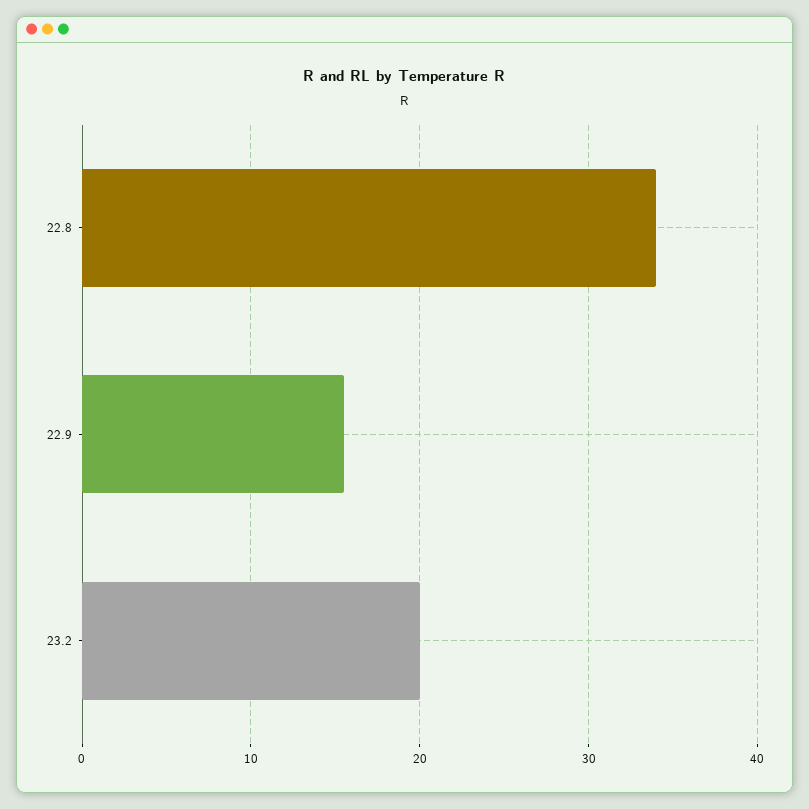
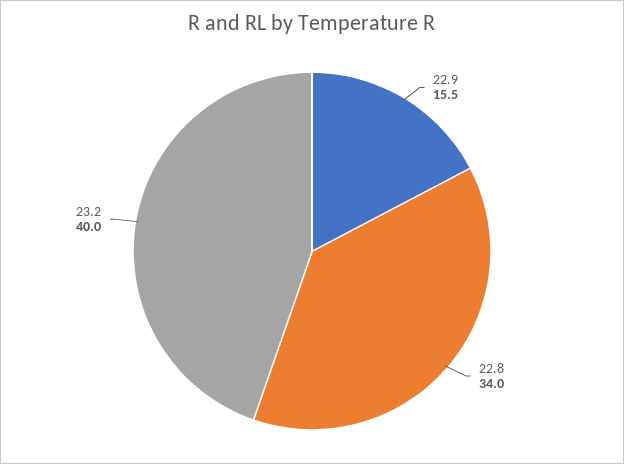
23.2: 20 -> 40

